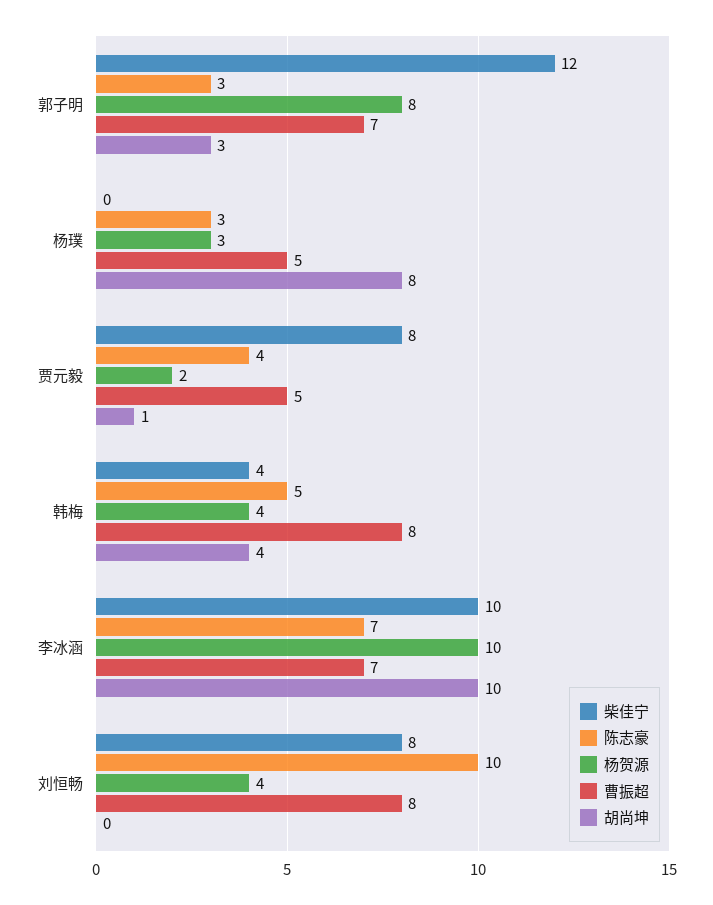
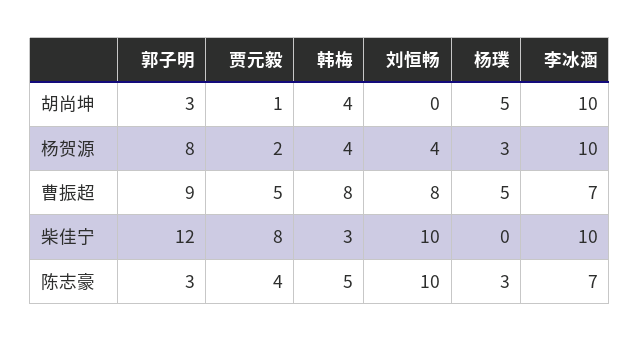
曹振超, 郭子明: 7 -> 9
胡尚坤, 杨璞: 8 -> 5
柴佳宁, 韩梅: 4 -> 3
柴佳宁, 刘恒畅: 8 -> 10

